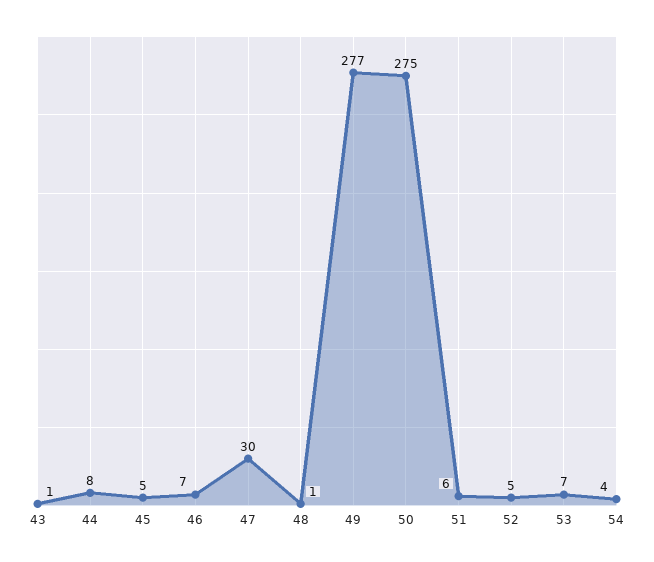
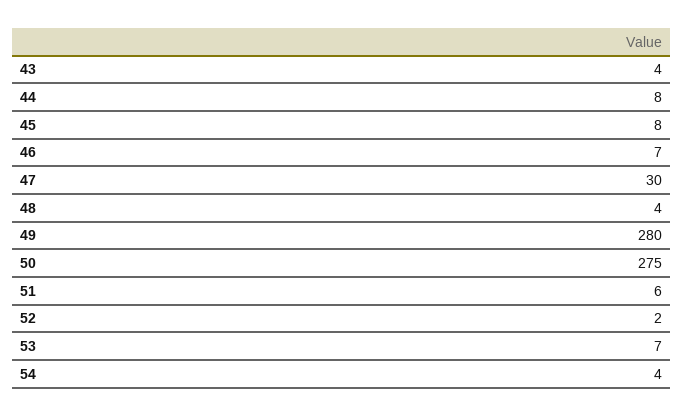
43: 1 -> 4
45: 5 -> 8
48: 1 -> 4
49: 277 -> 280
52: 5 -> 2

